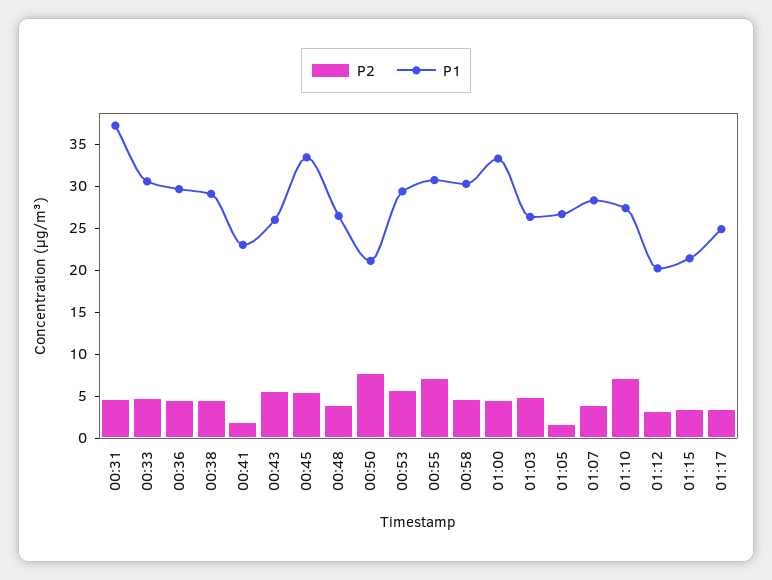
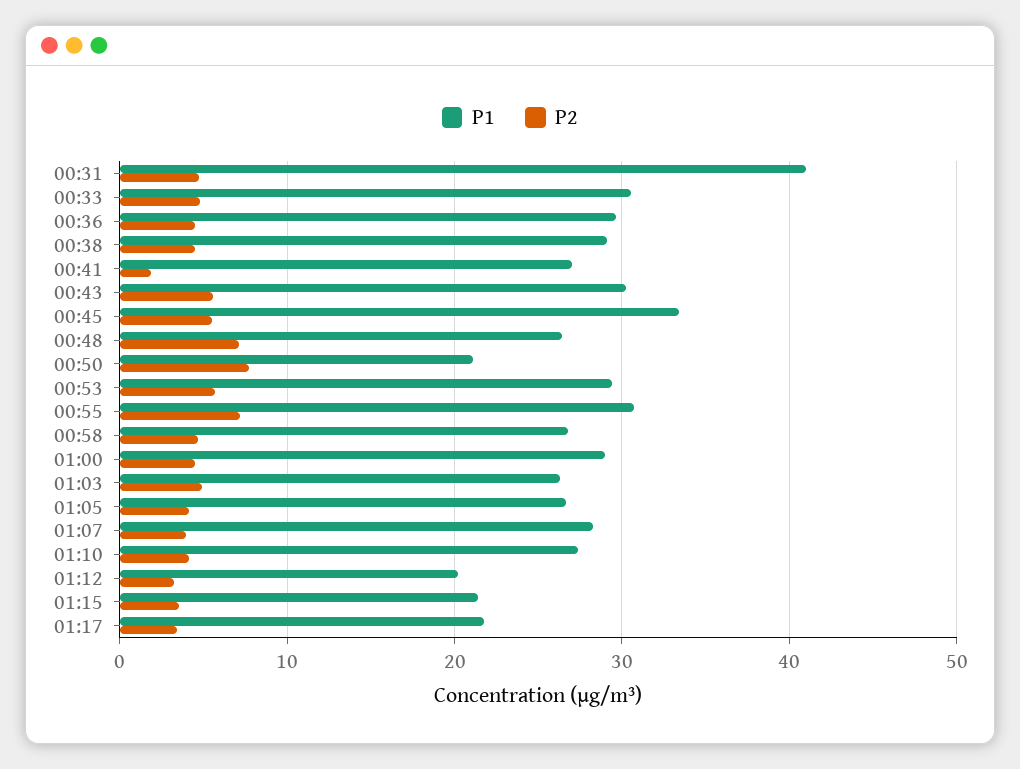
P1, 00:31: 37 -> 41
P1, 00:41: 23 -> 27
P1, 00:43: 26 -> 30
P2, 00:48: 4 -> 7
P1, 00:58: 30 -> 27
P1, 01:00: 33 -> 29
P2, 01:05: 2 -> 4
P2, 01:10: 7 -> 4
P1, 01:17: 25 -> 22

